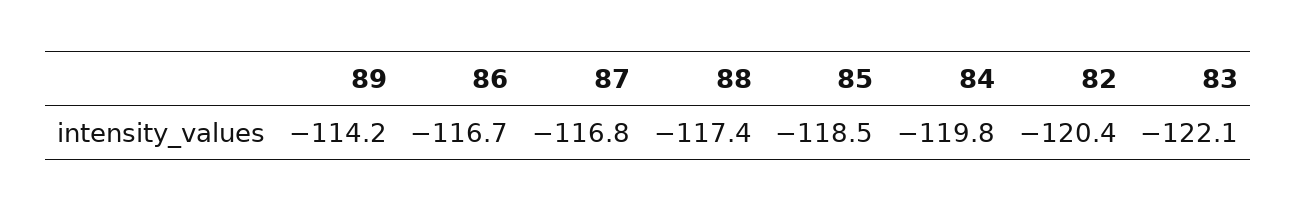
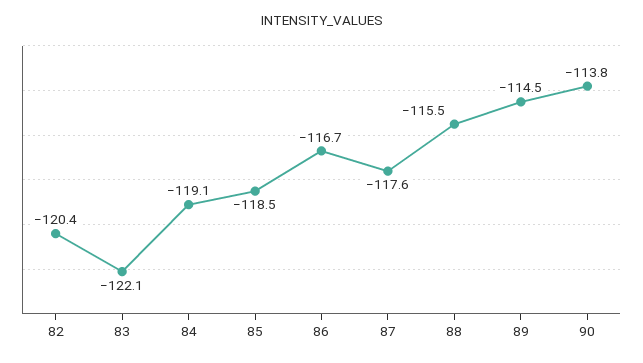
89: -114.2 -> -114.5
87: -116.8 -> -117.6
88: -117.4 -> -115.5
84: -119.8 -> -119.1
90: none -> -113.8

